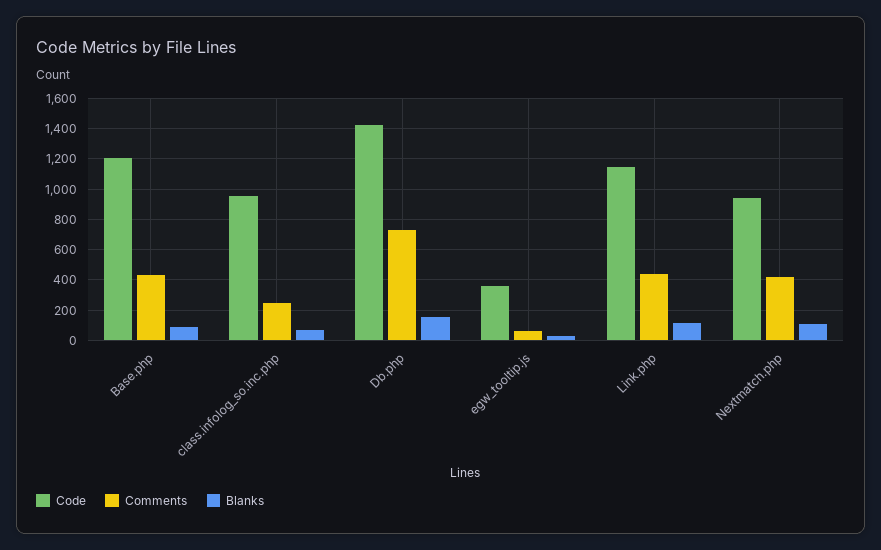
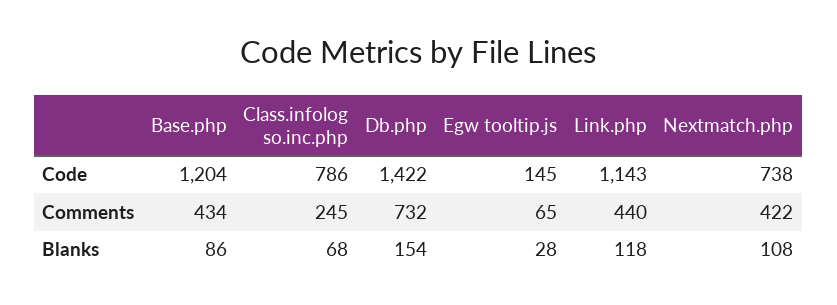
Code, class.infolog_so.inc.php: 950 -> 786
Code, egw_tooltip.js: 350 -> 145
Code, Nextmatch.php: 950 -> 738

